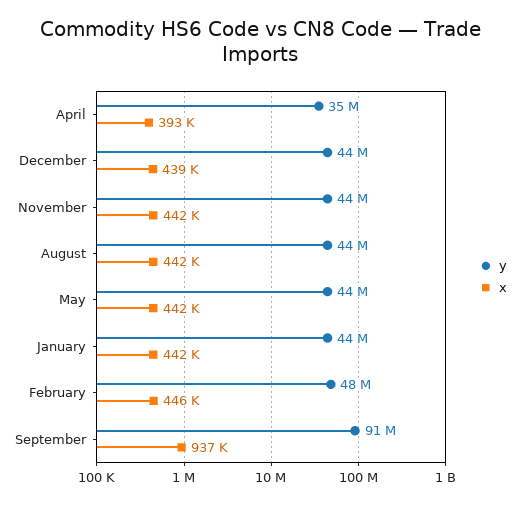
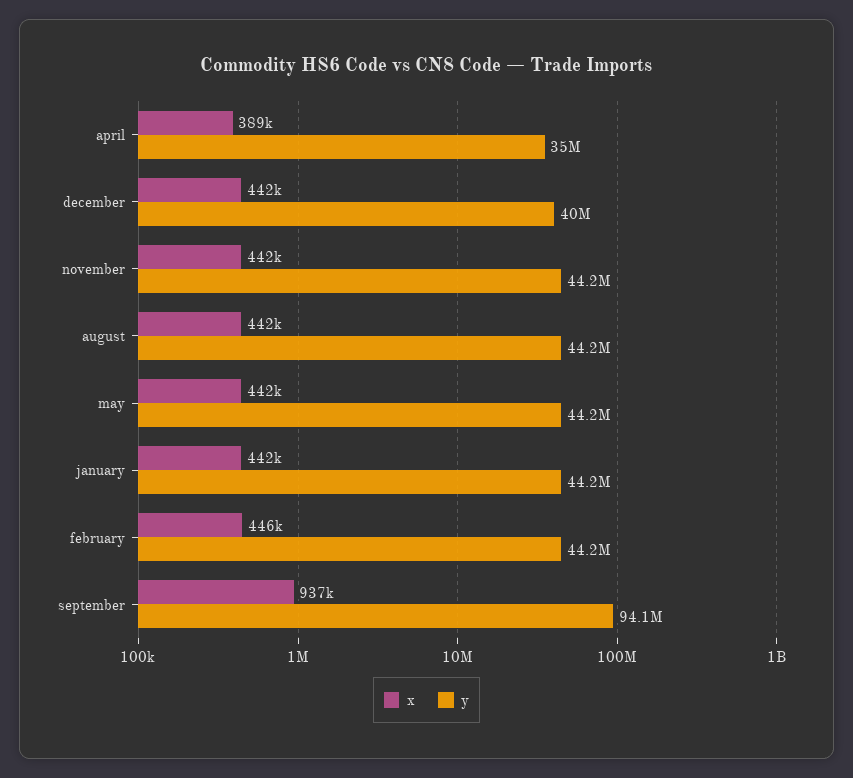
x, April: 393000 -> 389000
y, December: 44000000 -> 40000000
x, December: 439000 -> 442000
y, February: 48000000 -> 44200000
y, September: 91000000 -> 94100000

